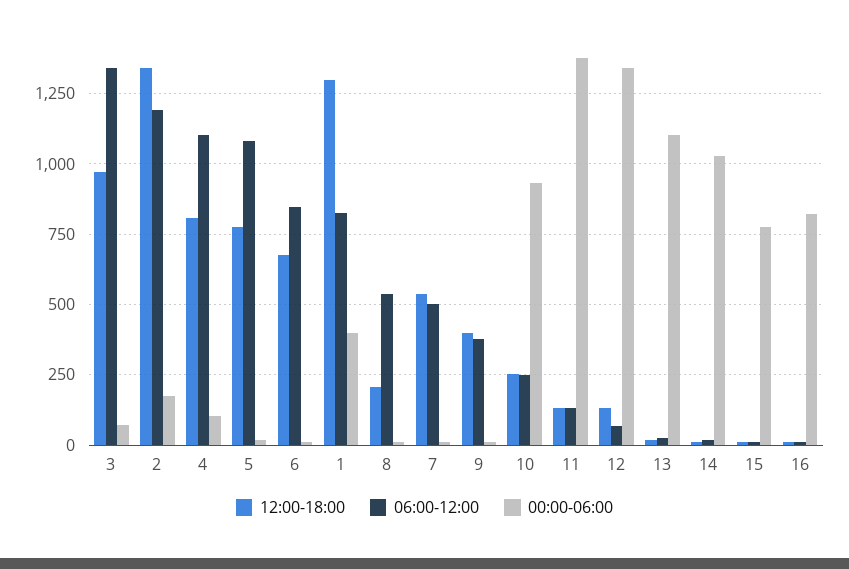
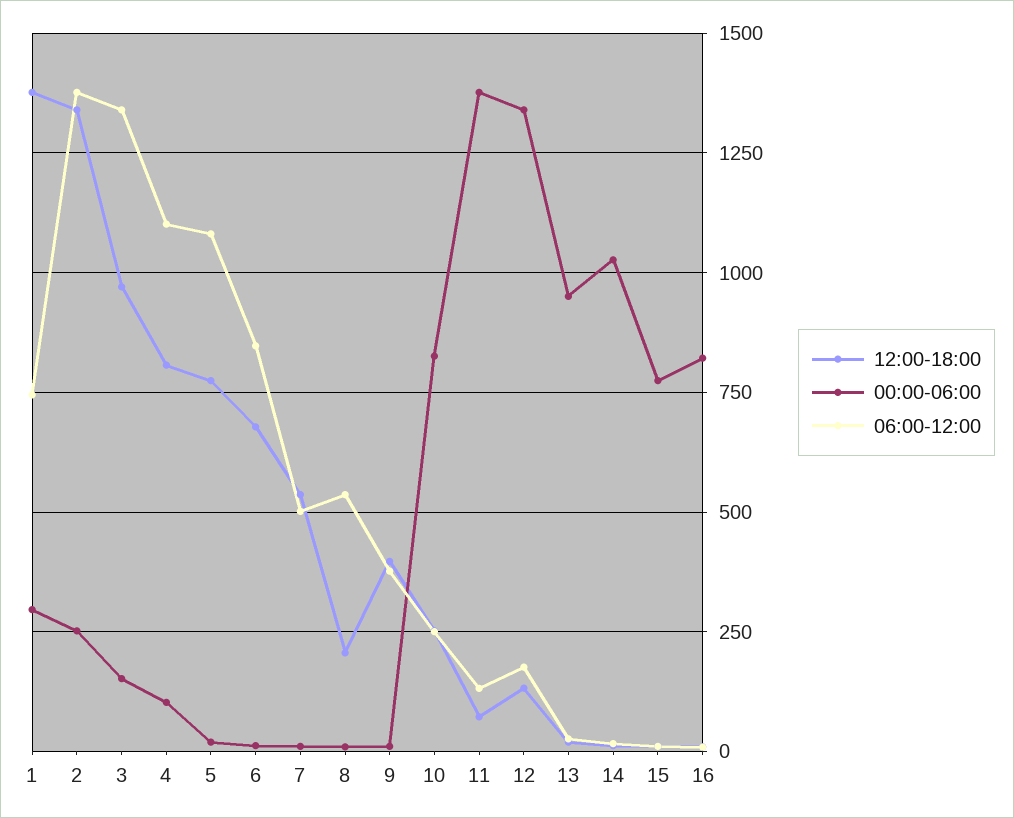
00:00-06:00, 3: 75 -> 150
06:00-12:00, 2: 1200 -> 1375
00:00-06:00, 2: 175 -> 250
12:00-18:00, 1: 1300 -> 1375
06:00-12:00, 1: 825 -> 750
00:00-06:00, 1: 400 -> 300
00:00-06:00, 10: 925 -> 825
12:00-18:00, 11: 125 -> 75
06:00-12:00, 12: 75 -> 175
00:00-06:00, 13: 1100 -> 950

